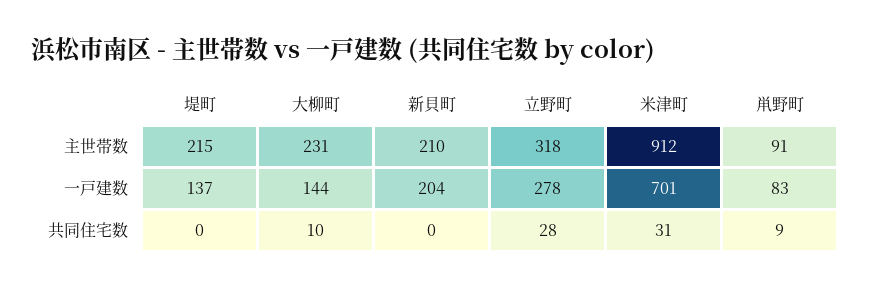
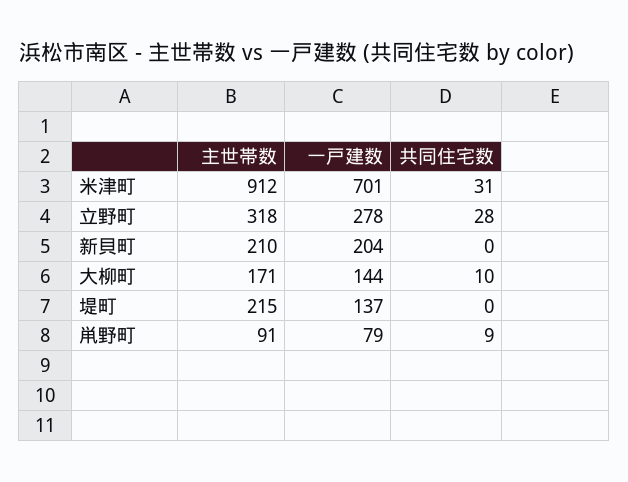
大柳町, 主世帯数: 231 -> 171
鼡野町, 一戸建数: 83 -> 79

